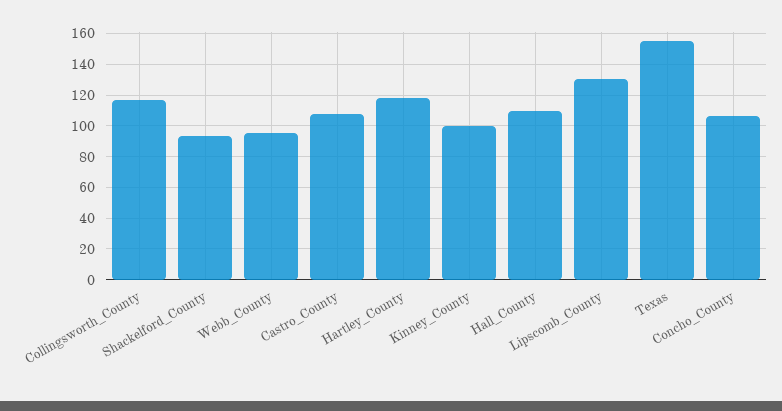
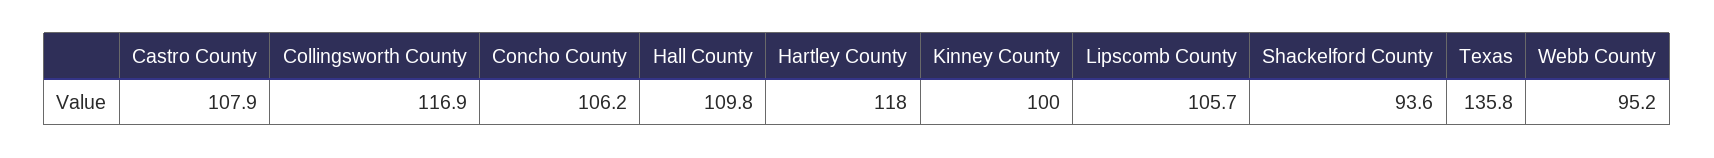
Lipscomb_County: 130 -> 105.7
Texas: 155 -> 135.8

